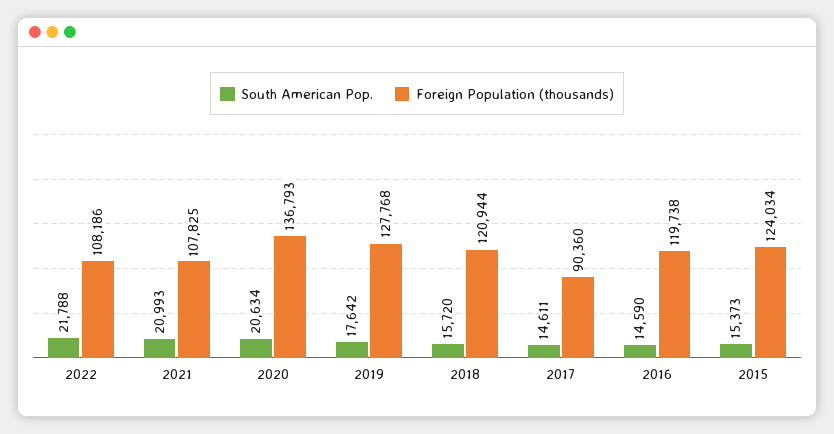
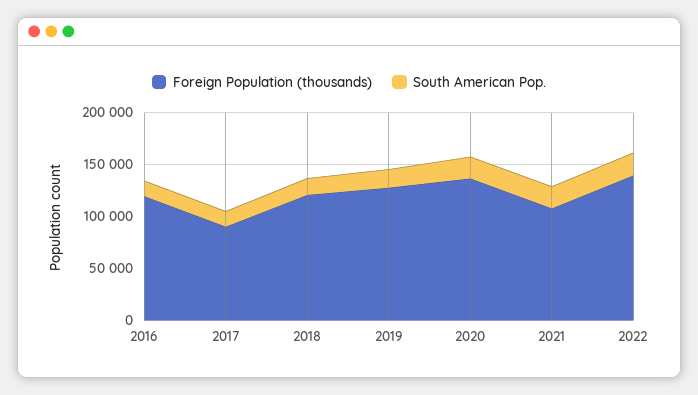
Foreign Population (thousands), 2022: 108186 -> 140000
South American Pop., 2015: 15373 -> none
Foreign Population (thousands), 2015: 124034 -> none

